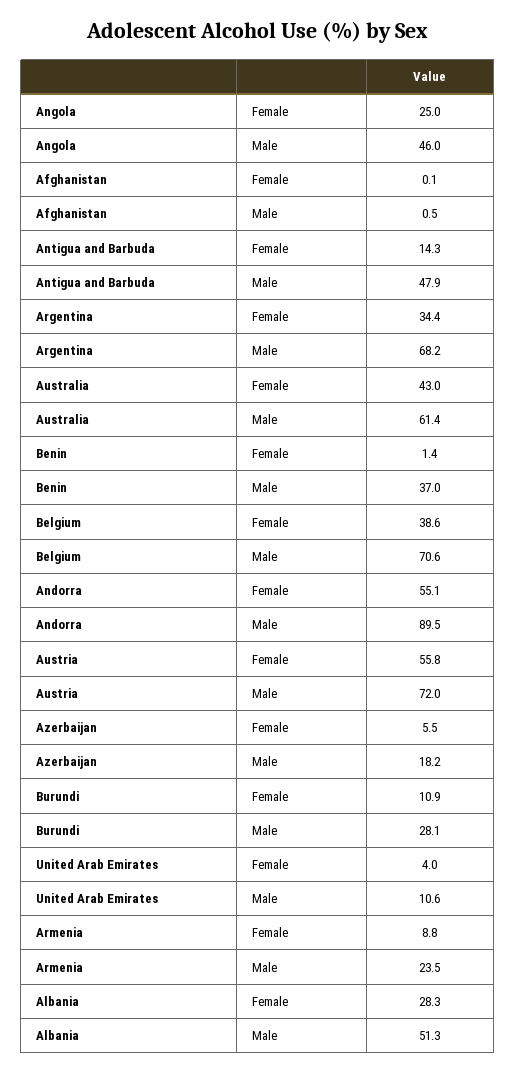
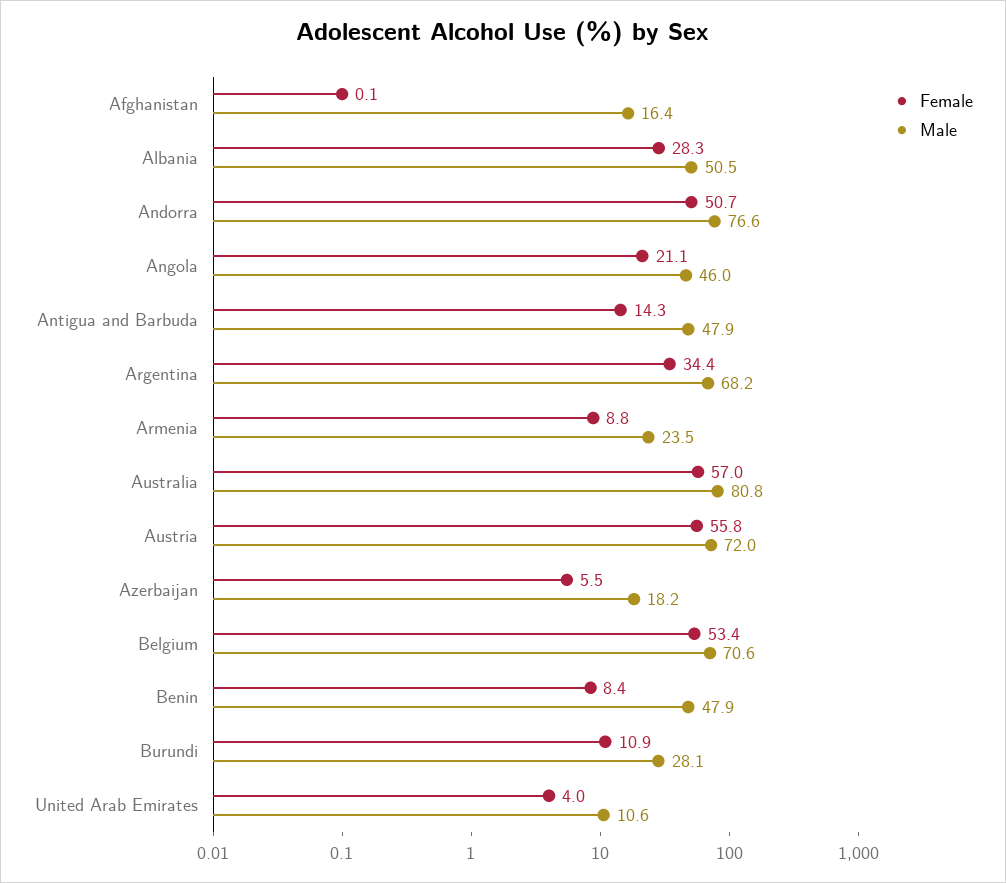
Female, Angola: 25 -> 21.1
Male, Afghanistan: 0.5 -> 16.4
Female, Australia: 43 -> 57
Male, Australia: 61.4 -> 80.8
Female, Benin: 1.4 -> 8.4
Male, Benin: 37 -> 47.9
Female, Belgium: 38.6 -> 53.4
Female, Andorra: 55.1 -> 50.7
Male, Andorra: 89.5 -> 76.6
Male, Albania: 51.3 -> 50.5

